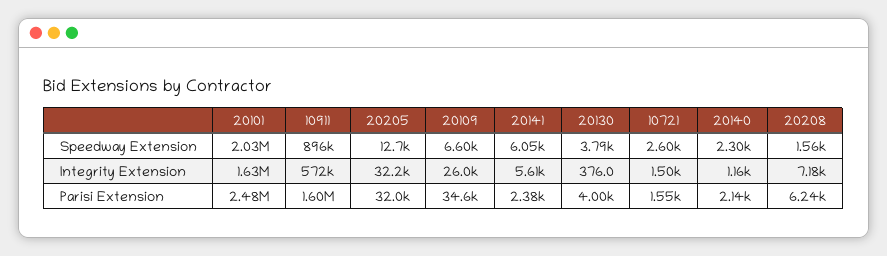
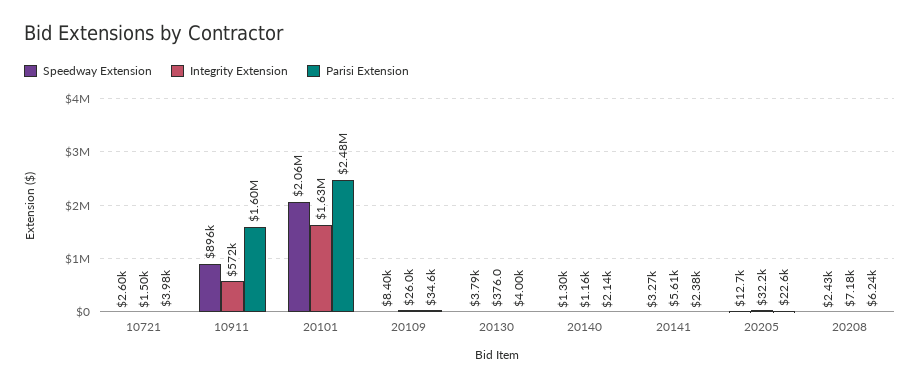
Speedway Extension, 20101: 2030000 -> 2060000
Speedway Extension, 20109: 6600 -> 8400
Speedway Extension, 20141: 6050 -> 3270
Speedway Extension, 20140: 2300 -> 1300
Speedway Extension, 20208: 1560 -> 2430
Parisi Extension, 20205: 32000 -> 22600
Parisi Extension, 10721: 1550 -> 3980

